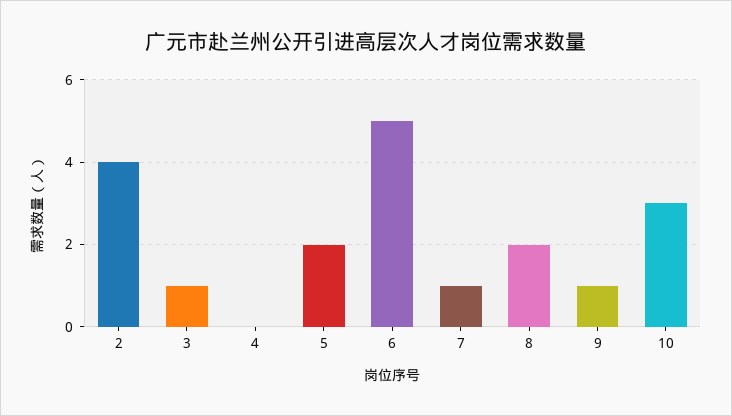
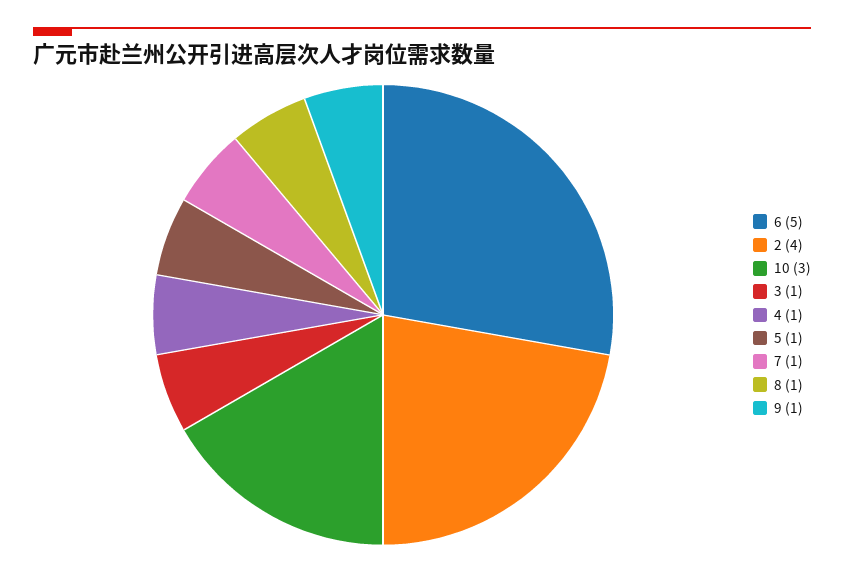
4: 0 -> 1
5: 2 -> 1
8: 2 -> 1

